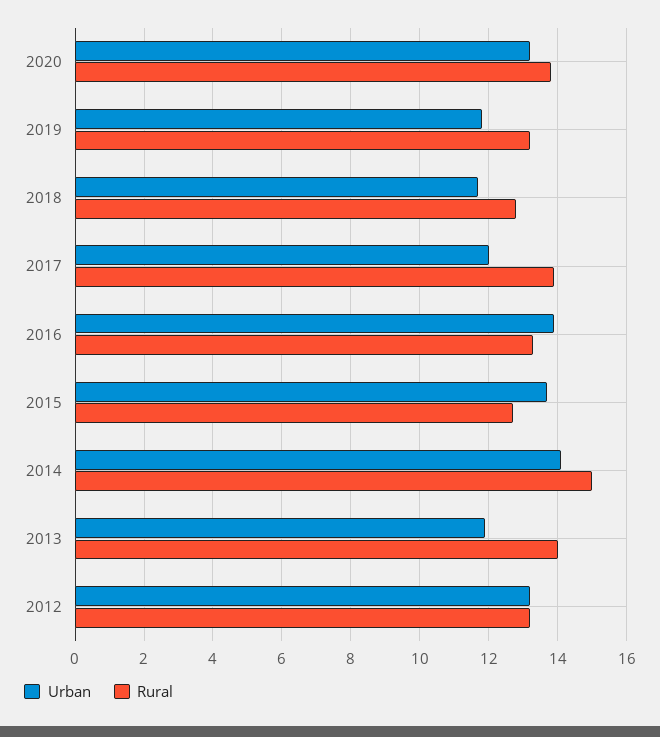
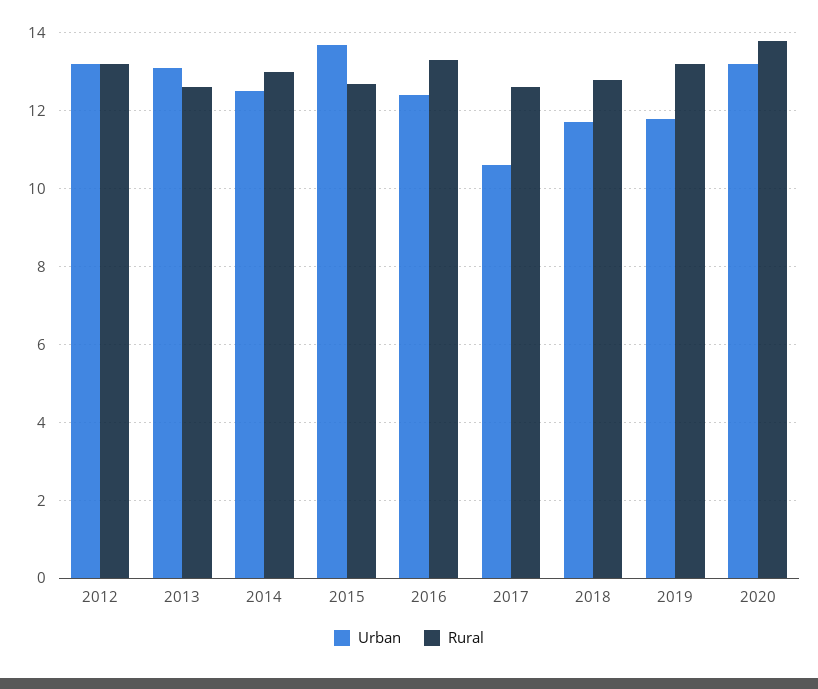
Urban, 2017: 12 -> 10.5
Rural, 2017: 14 -> 12.5
Urban, 2016: 14 -> 12.5
Urban, 2014: 14 -> 12.5
Rural, 2014: 15 -> 13
Urban, 2013: 12 -> 13
Rural, 2013: 14 -> 12.5

